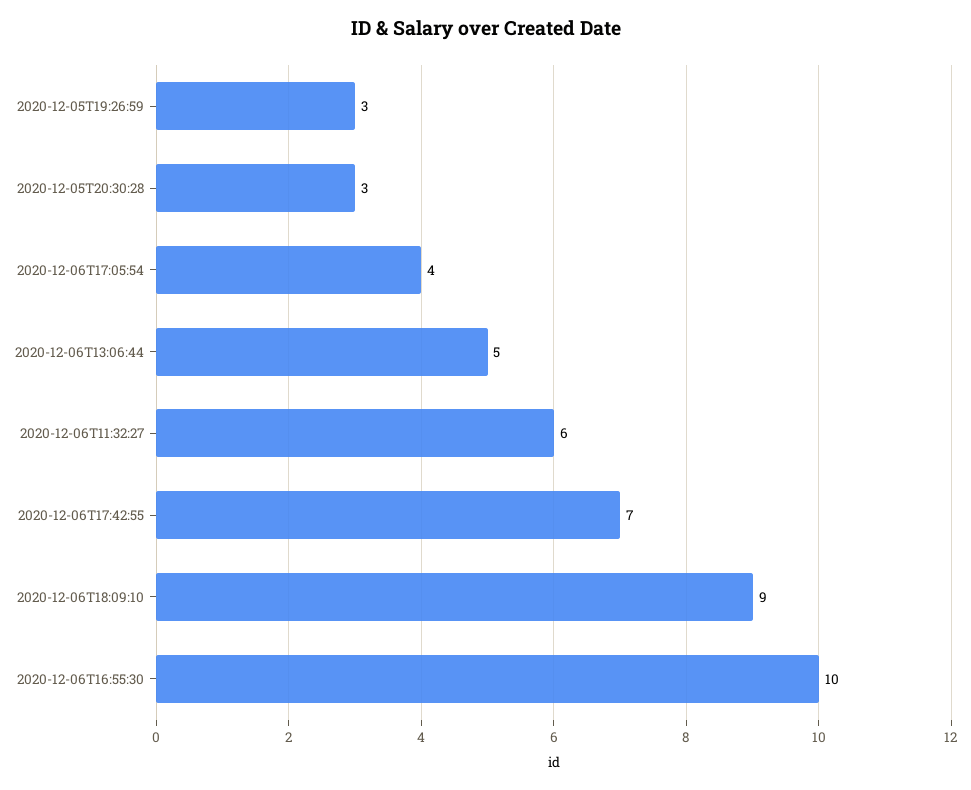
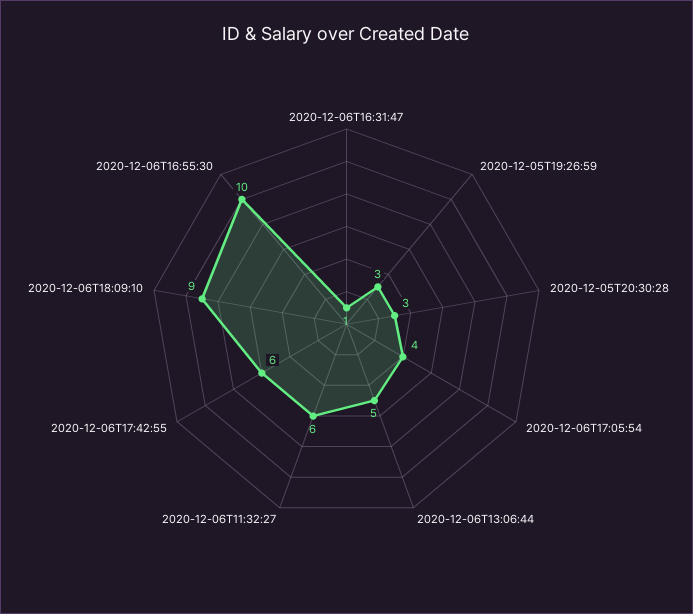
2020-12-06T17:42:55: 7 -> 6
2020-12-06T16:31:47: none -> 1

